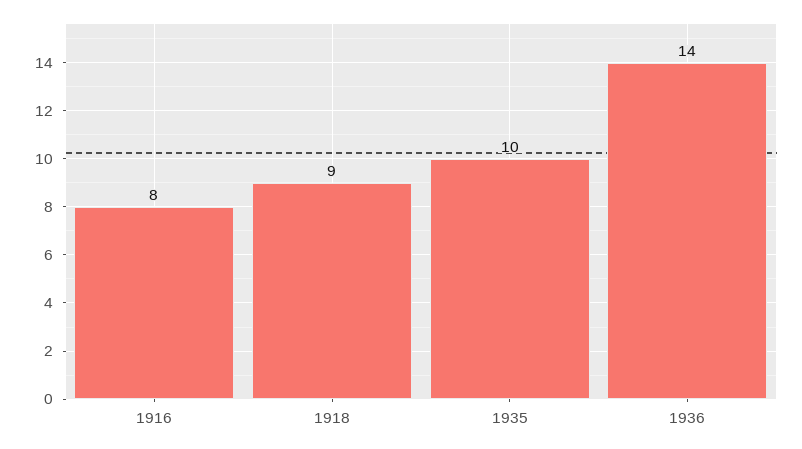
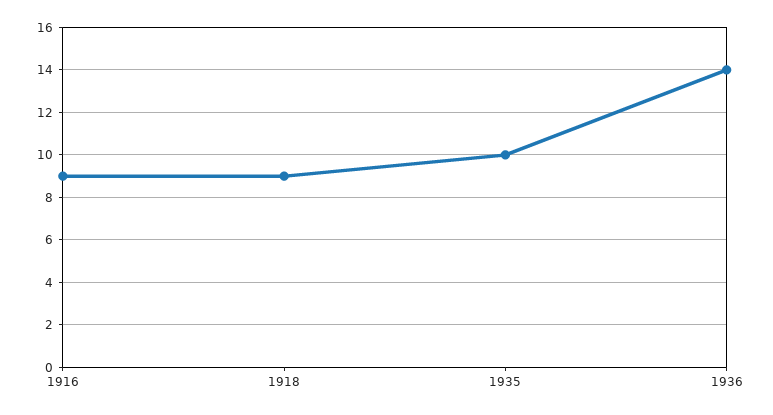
1916: 8 -> 9

